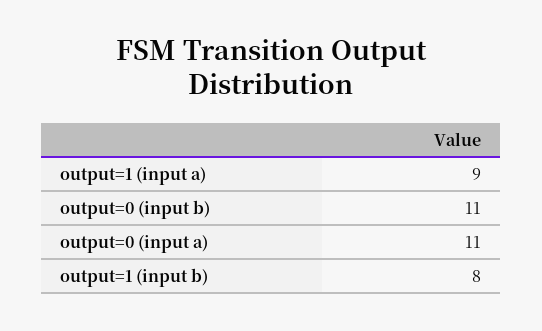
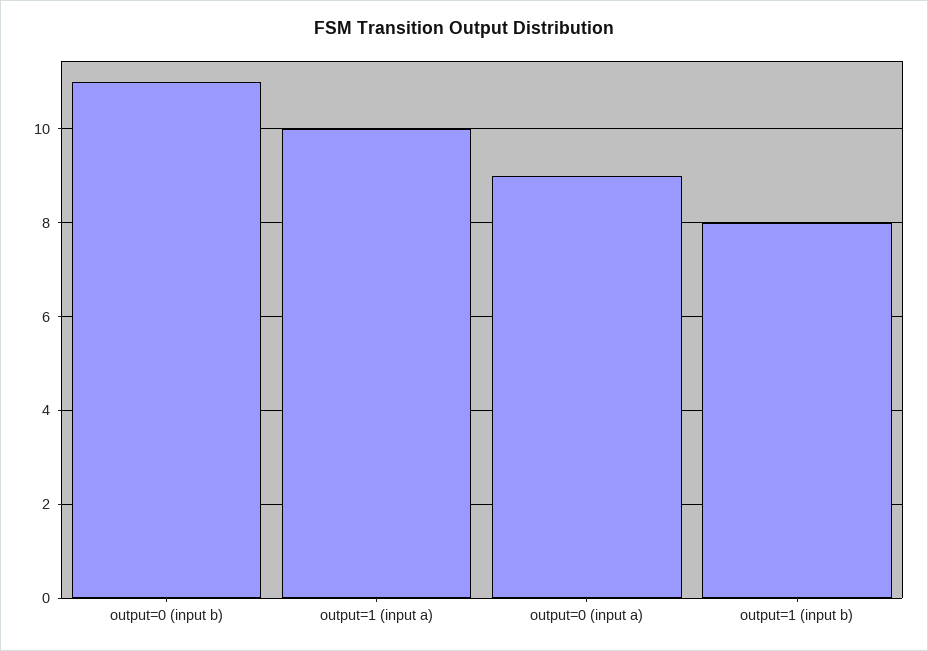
output=1 (input a): 9 -> 10
output=0 (input a): 11 -> 9

